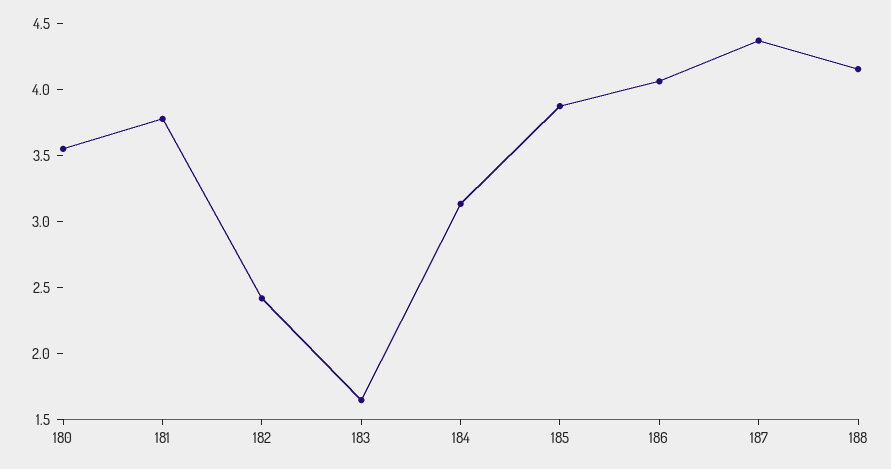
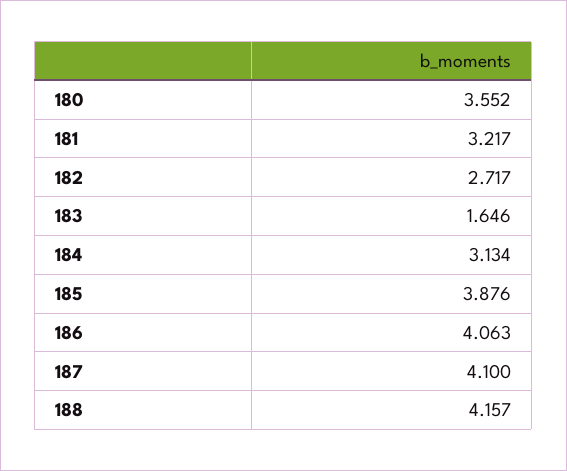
181: 3.8 -> 3.217
182: 2.4 -> 2.717
187: 4.4 -> 4.1

